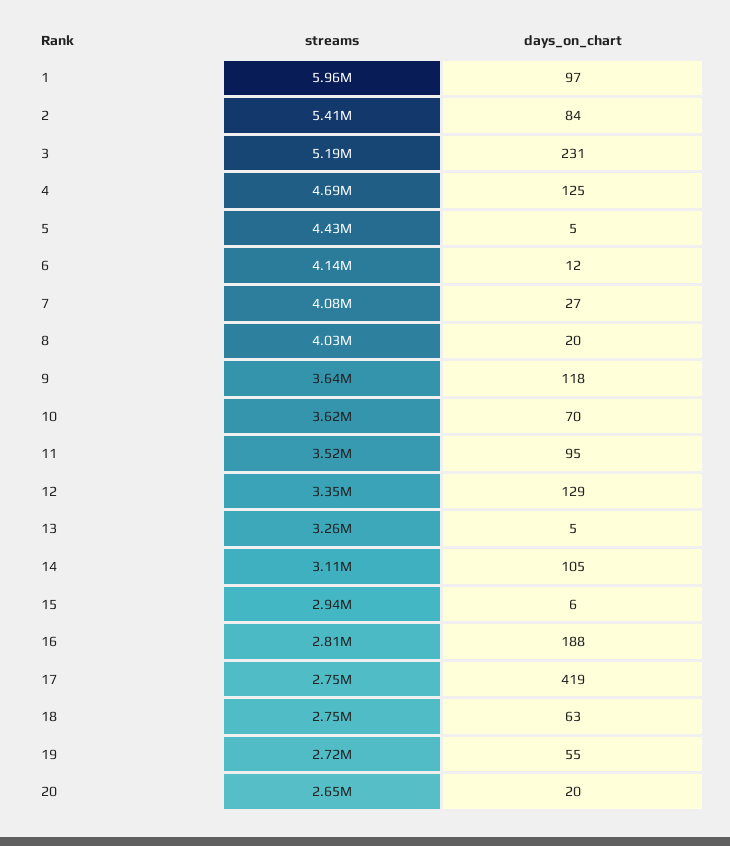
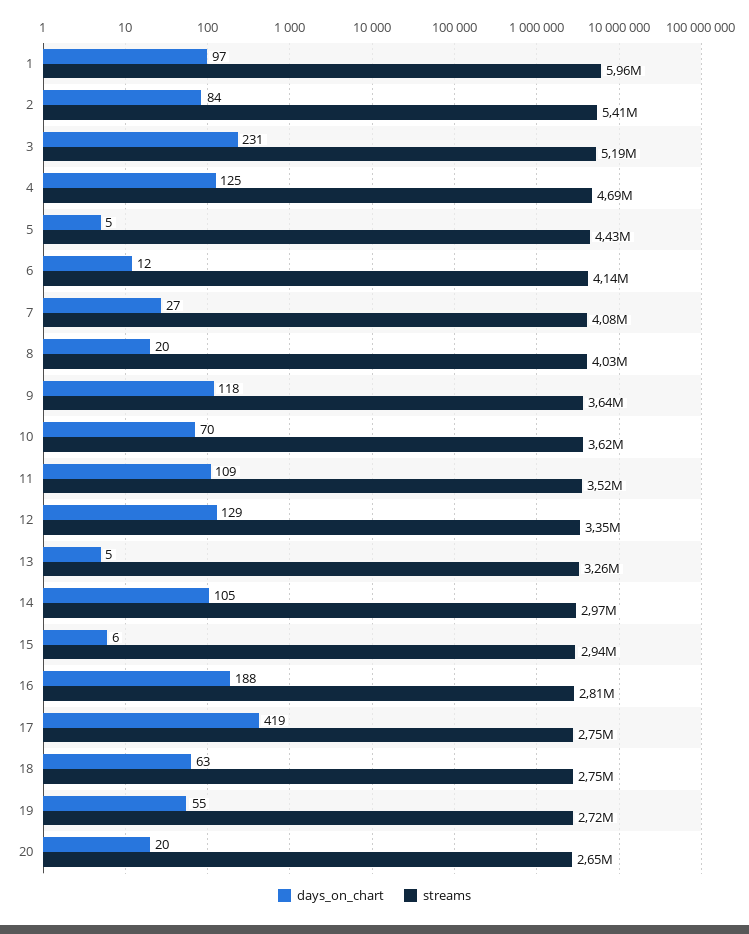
days_on_chart, 11: 95 -> 109
streams, 14: 3110000 -> 2970000

